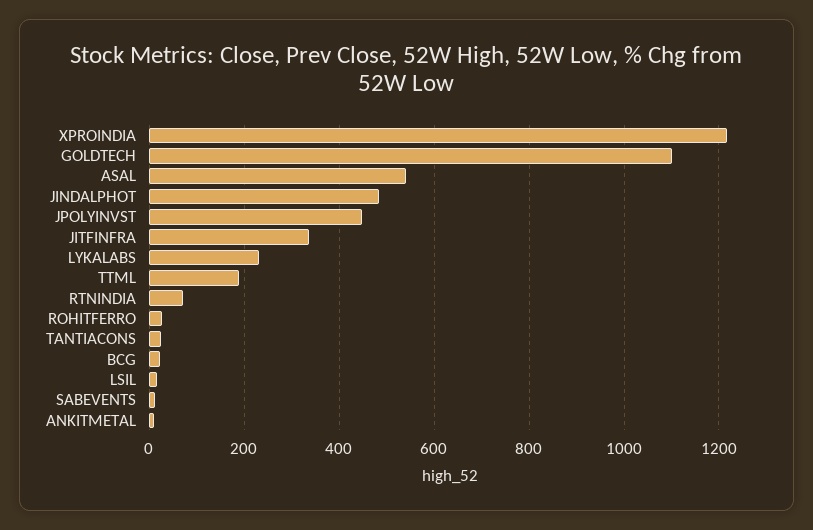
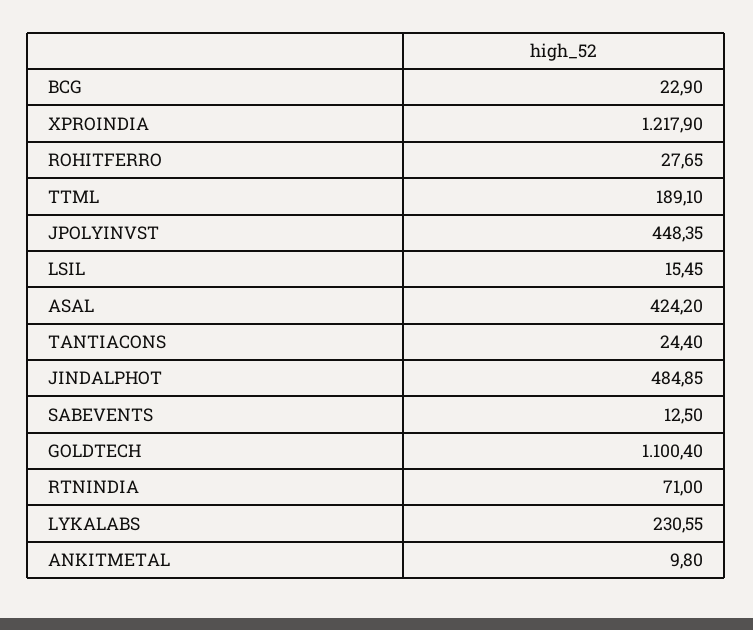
ASAL: 540 -> 424.2
JITFINFRA: 340 -> none

